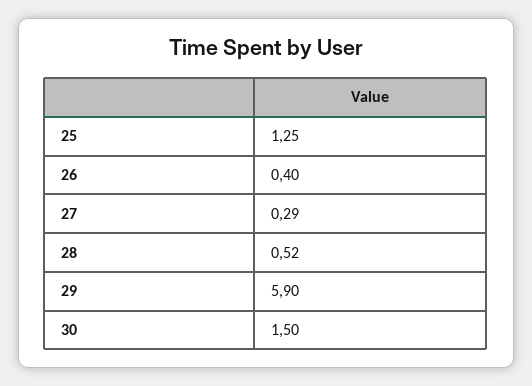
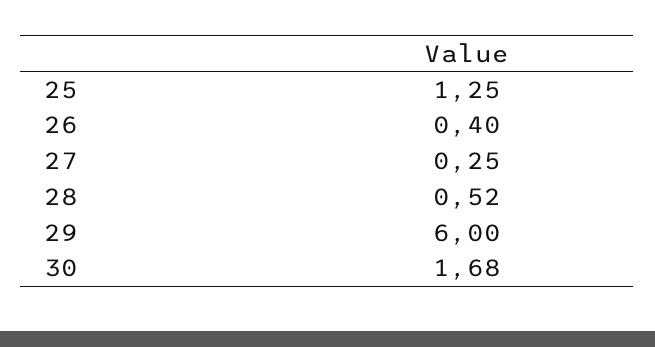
27: 0.29 -> 0.25
29: 5.9 -> 6
30: 1.5 -> 1.68

